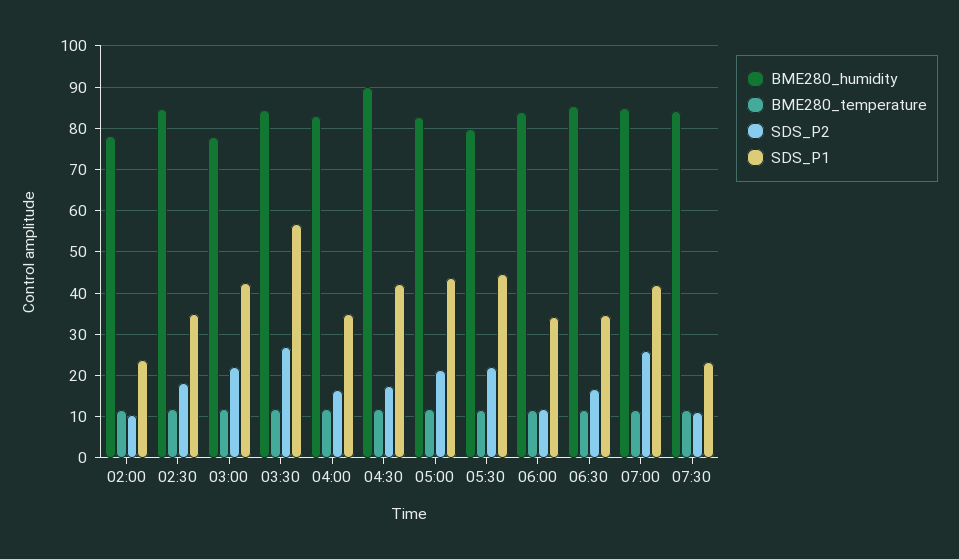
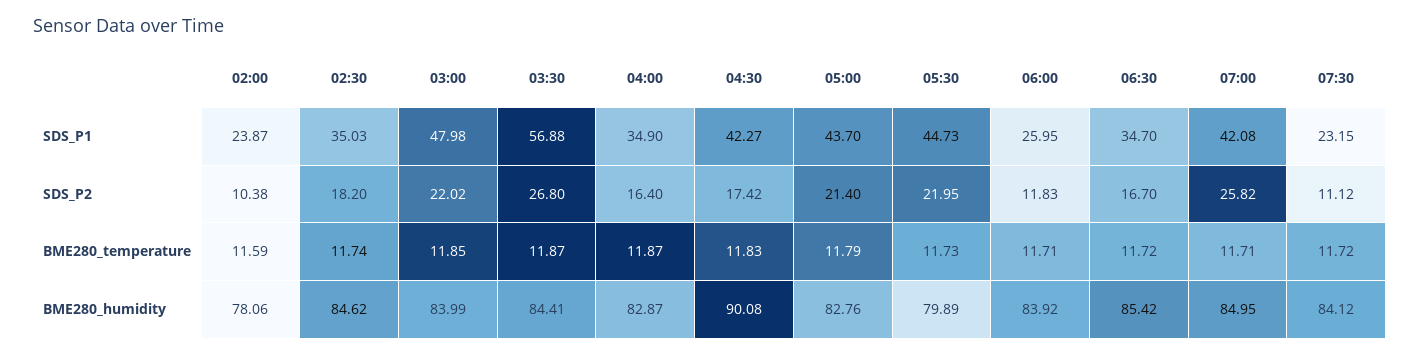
BME280_humidity, 03:00: 78 -> 83.99
SDS_P1, 03:00: 42 -> 47.98
SDS_P1, 06:00: 34 -> 25.95

